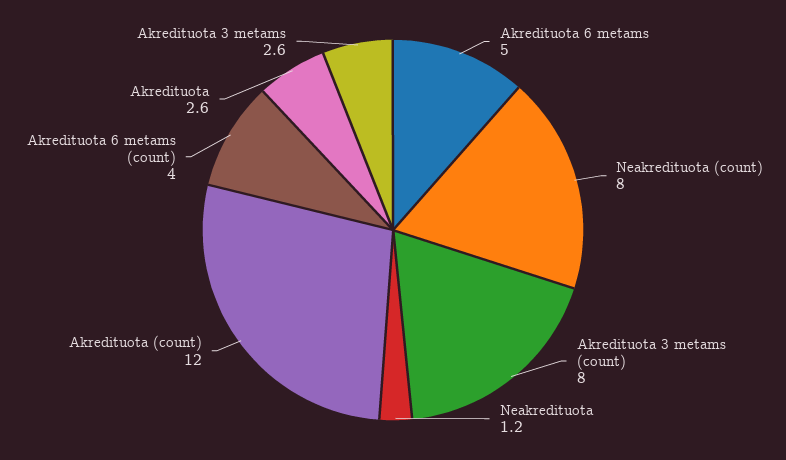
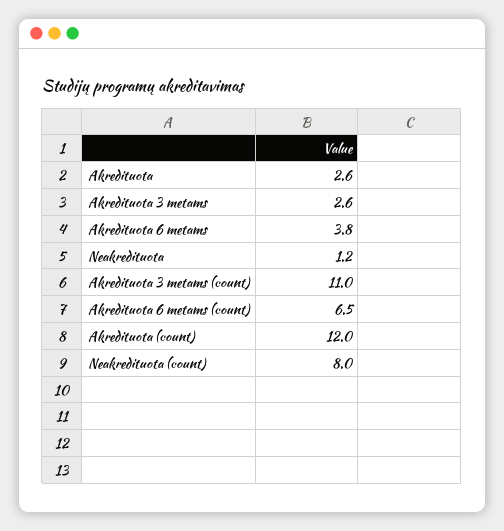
Akredituota 6 metams: 5 -> 3.8
Akredituota 3 metams (count): 8 -> 11
Akredituota 6 metams (count): 4 -> 6.5

